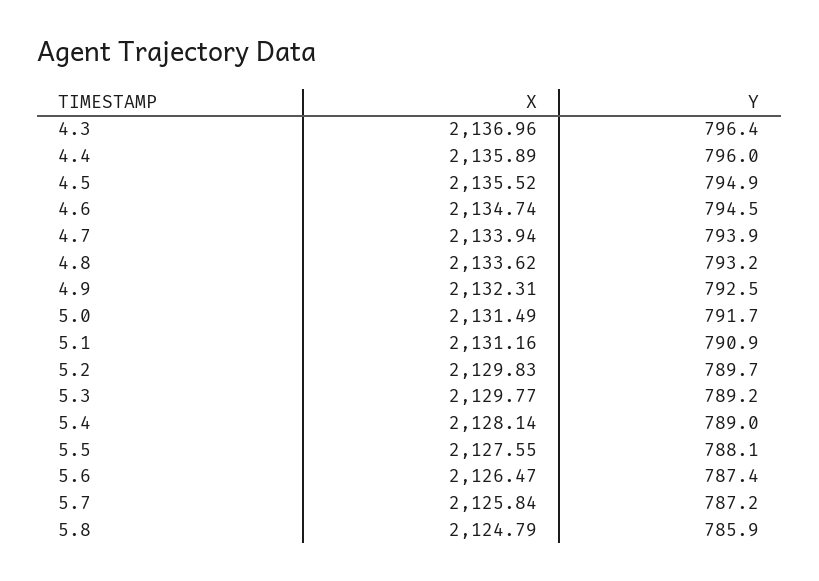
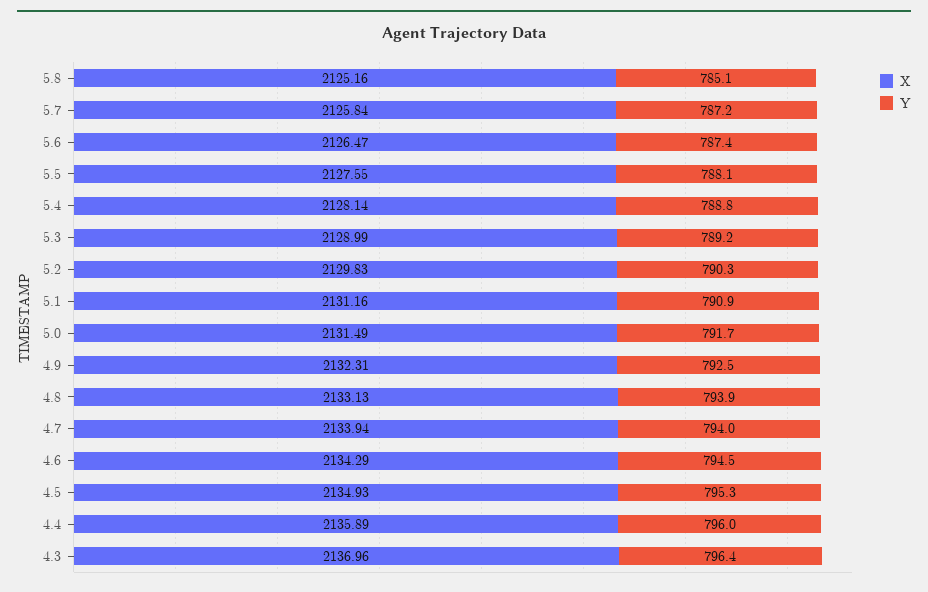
X, 4.5: 2135.52 -> 2134.93
Y, 4.5: 794.9 -> 795.3
X, 4.6: 2134.74 -> 2134.29
Y, 4.7: 793.9 -> 794
X, 4.8: 2133.62 -> 2133.13
Y, 4.8: 793.2 -> 793.9
Y, 5.2: 789.7 -> 790.3
X, 5.3: 2129.77 -> 2128.99
Y, 5.4: 789 -> 788.8
X, 5.8: 2124.79 -> 2125.16
Y, 5.8: 785.9 -> 785.1

